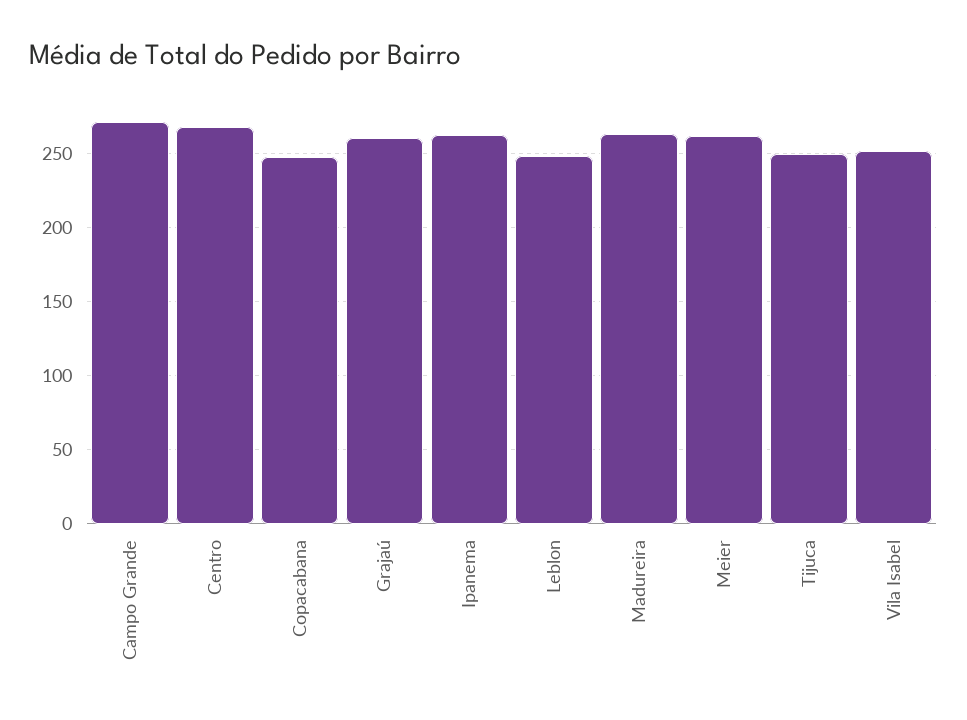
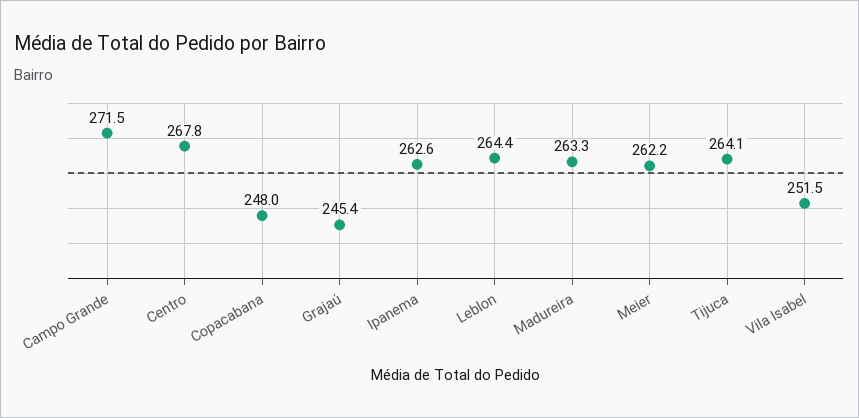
Grajaú: 260 -> 245.4
Leblon: 250 -> 264.4
Tijuca: 250 -> 264.1

